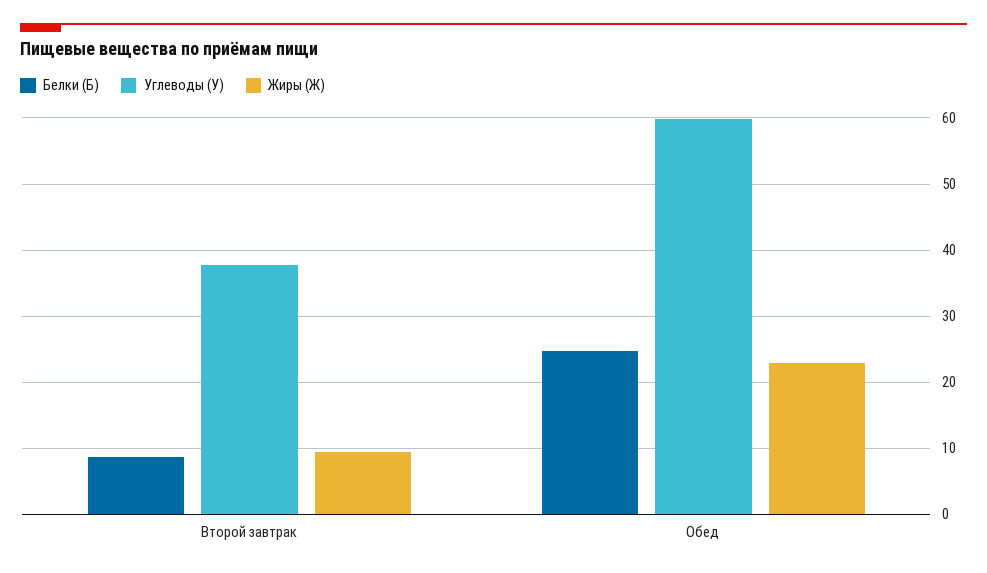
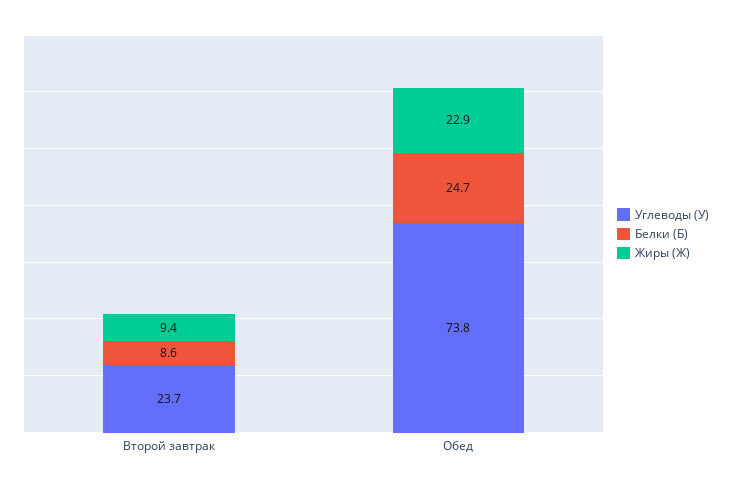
Углеводы (У), Второй завтрак: 38 -> 23.7
Углеводы (У), Обед: 60 -> 73.8

